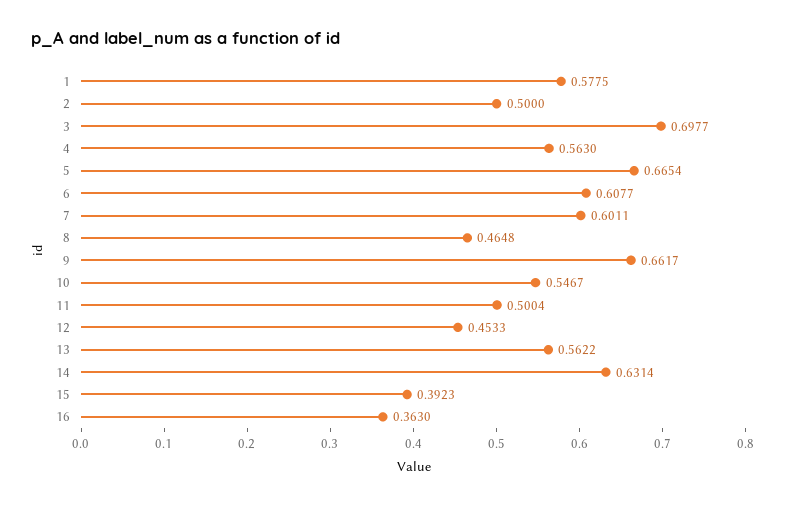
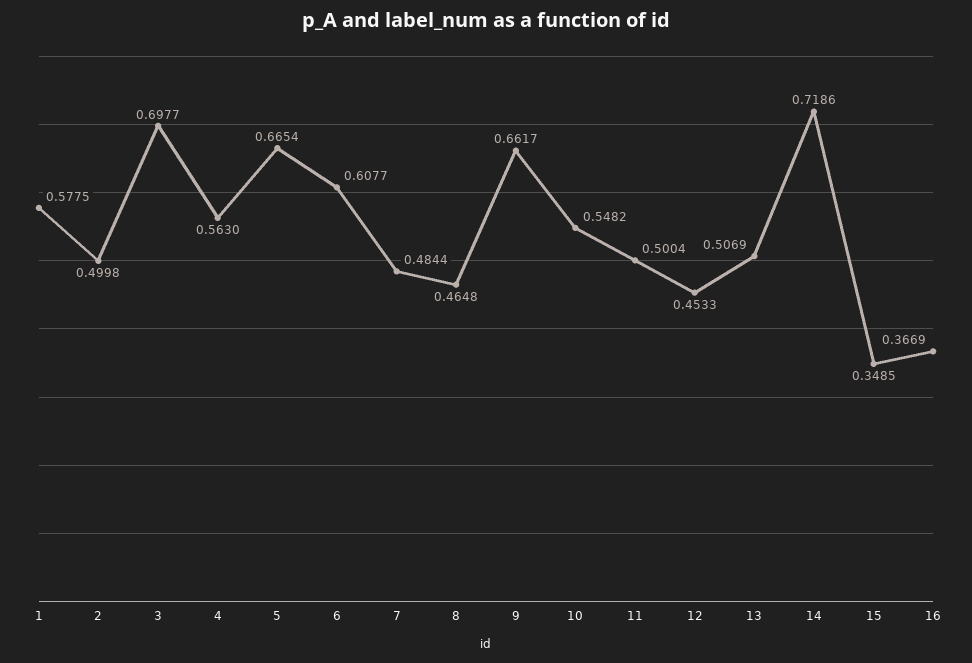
2: 0.5 -> 0.4998
7: 0.6011 -> 0.4844
10: 0.5467 -> 0.5482
13: 0.5622 -> 0.5069
14: 0.6314 -> 0.7186
15: 0.3923 -> 0.3485
16: 0.363 -> 0.3669

